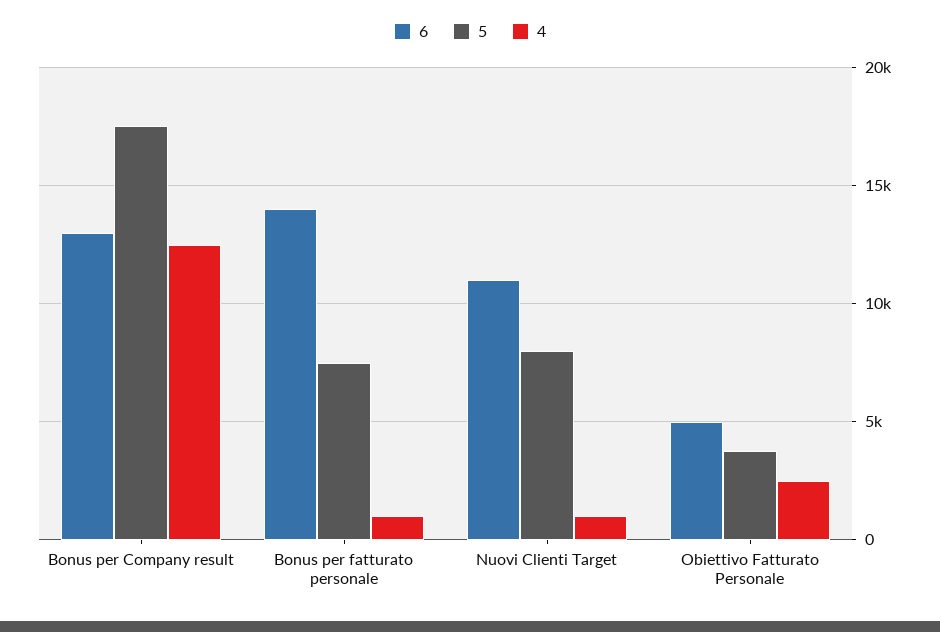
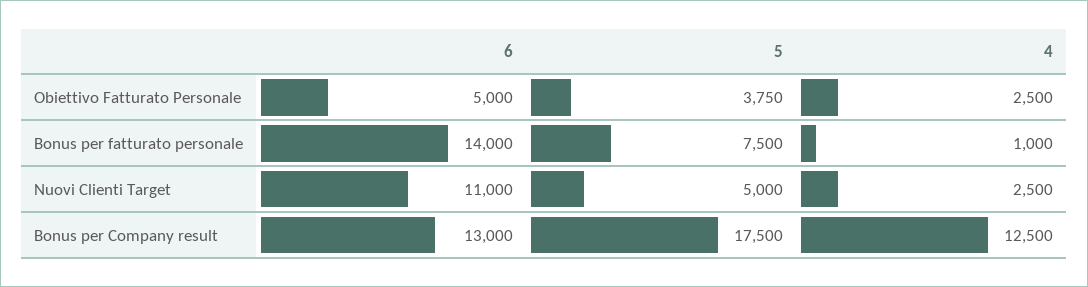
5, Nuovi Clienti Target: 8000 -> 5000
4, Nuovi Clienti Target: 1000 -> 2500

